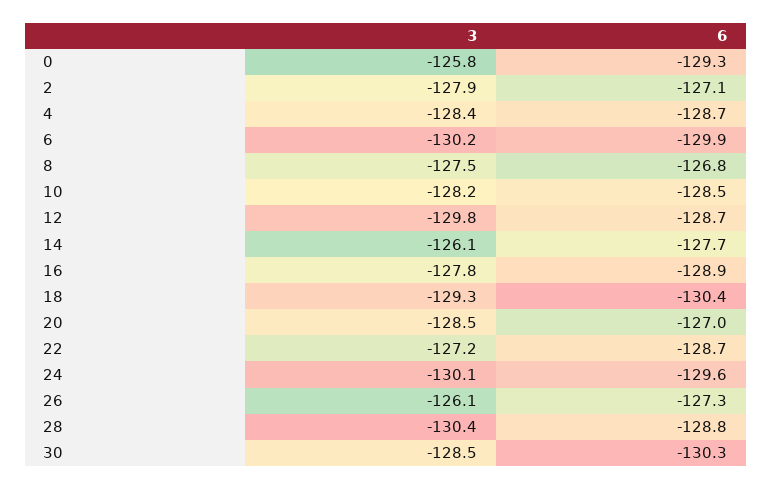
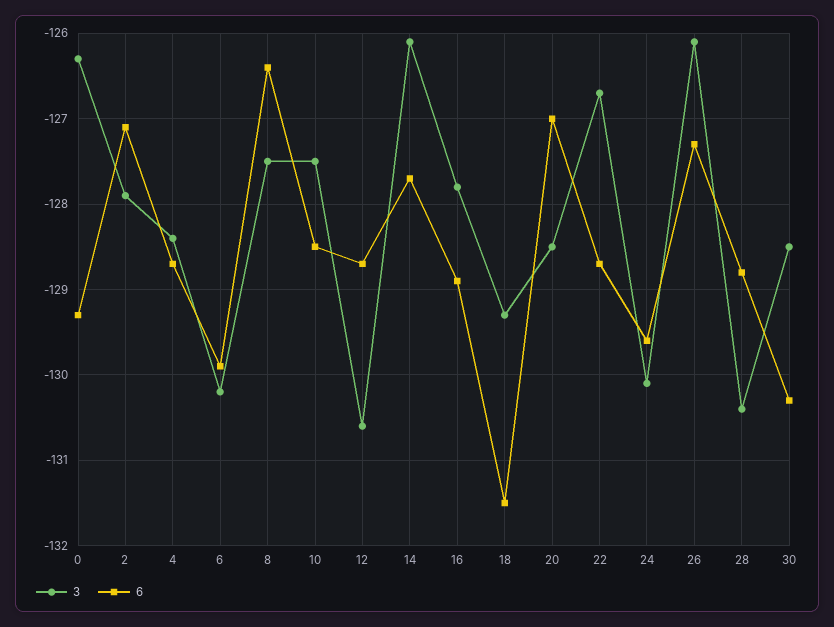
3, 0: -125.8 -> -126.3
6, 8: -126.8 -> -126.4
3, 10: -128.2 -> -127.5
3, 12: -129.8 -> -130.6
6, 18: -130.4 -> -131.5
3, 22: -127.2 -> -126.7

